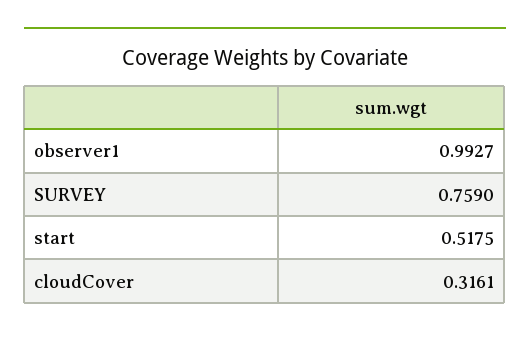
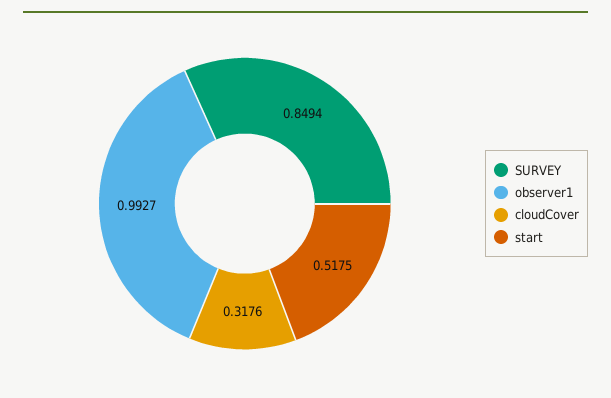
SURVEY: 0.759 -> 0.8494
cloudCover: 0.3161 -> 0.3176

